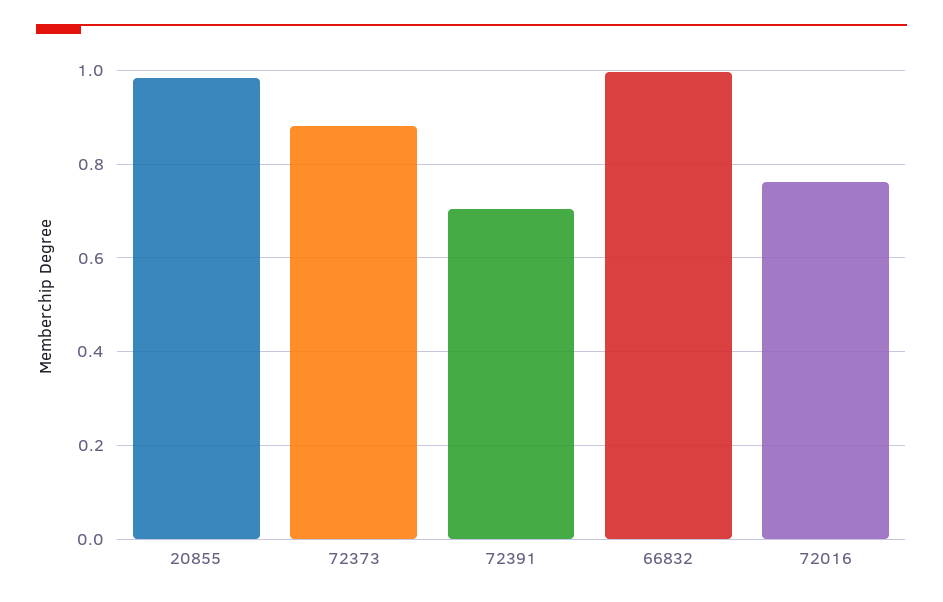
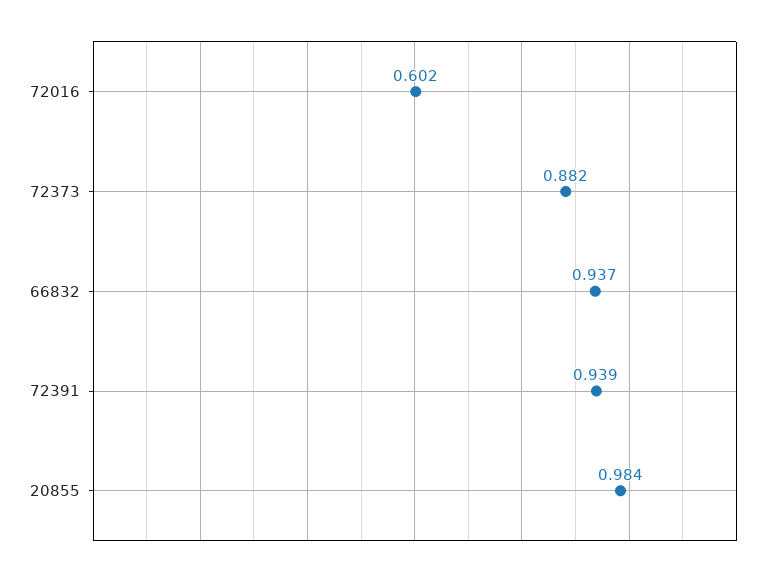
72391: 0.7 -> 0.939
66832: 1 -> 0.937
72016: 0.76 -> 0.602

